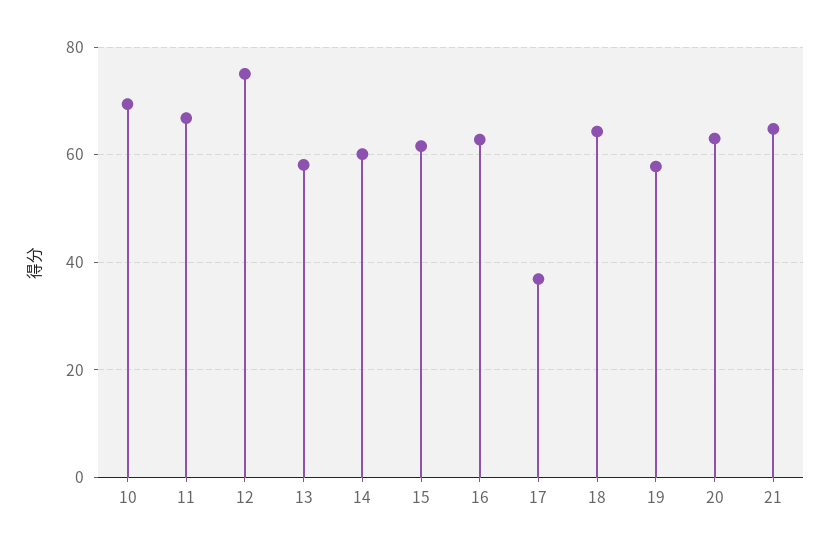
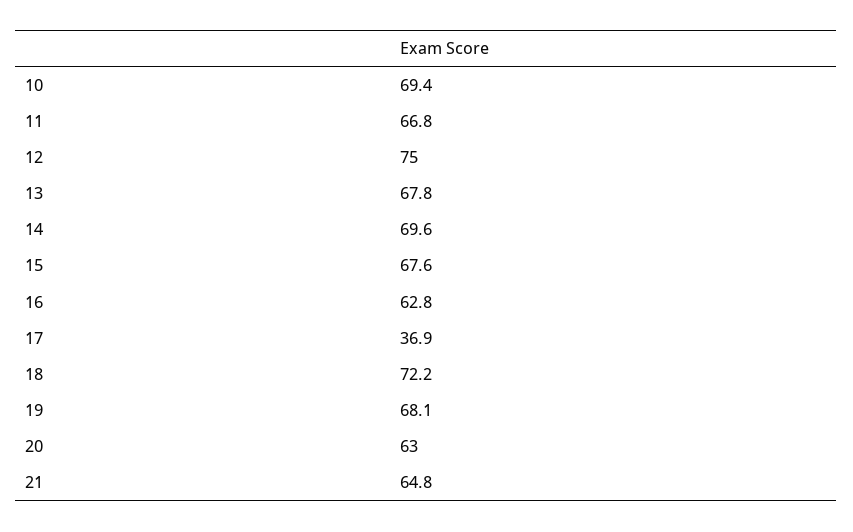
13: 58 -> 67.8
14: 60 -> 69.6
15: 62 -> 67.6
18: 64 -> 72.2
19: 58 -> 68.1

